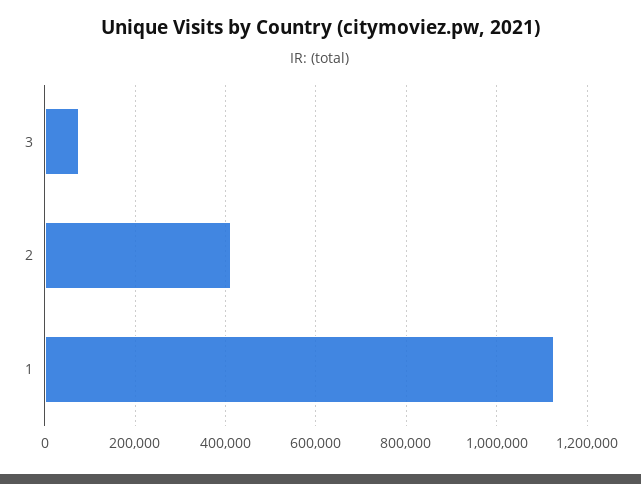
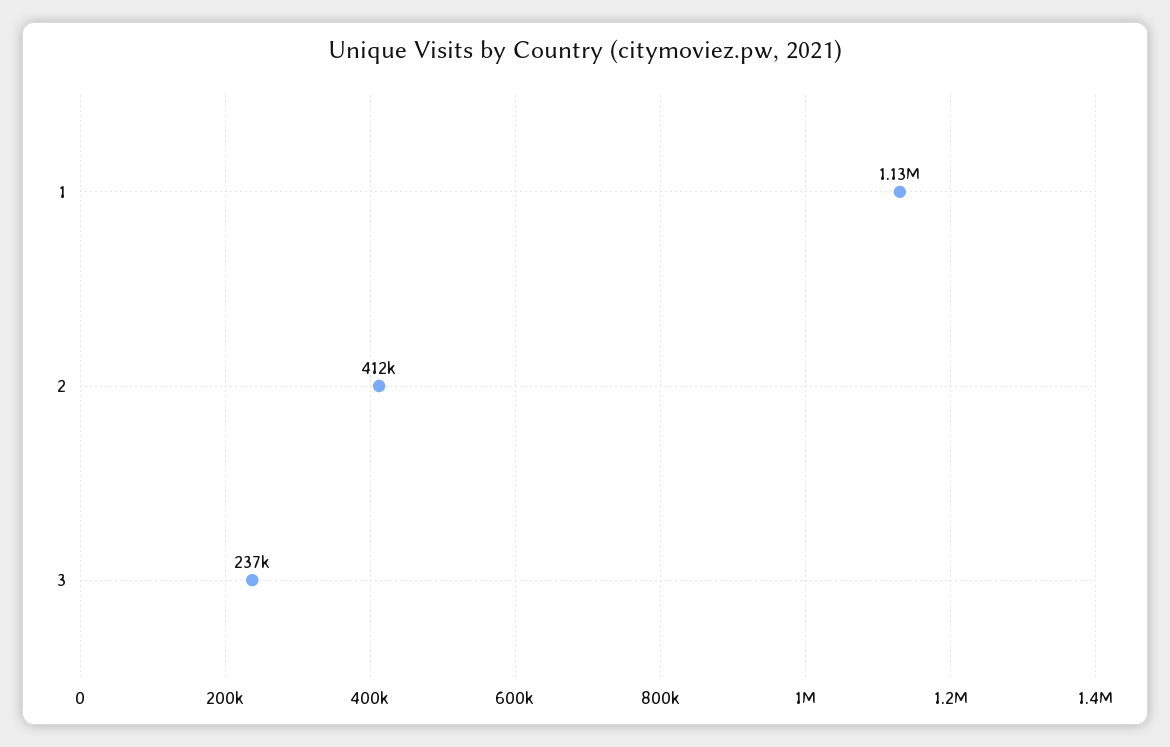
3: 80000 -> 237000

